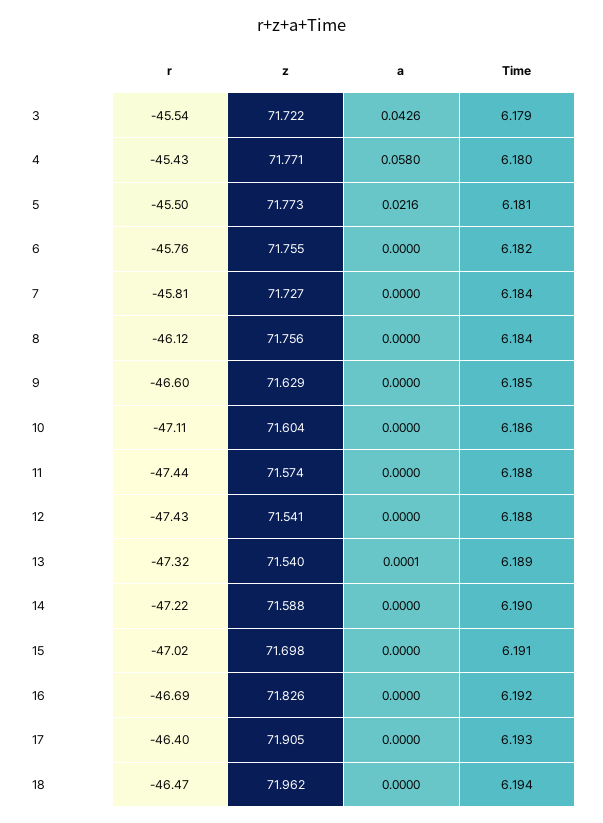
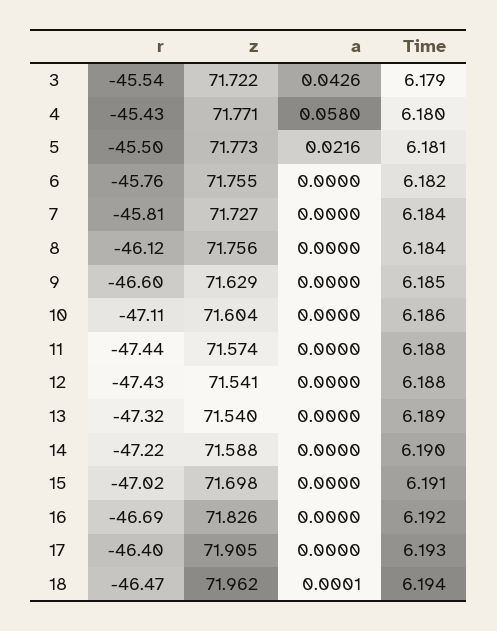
a, 13: 0.0001 -> 0
a, 18: 0 -> 0.0001

